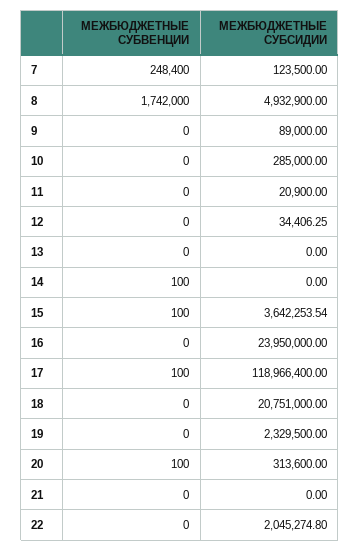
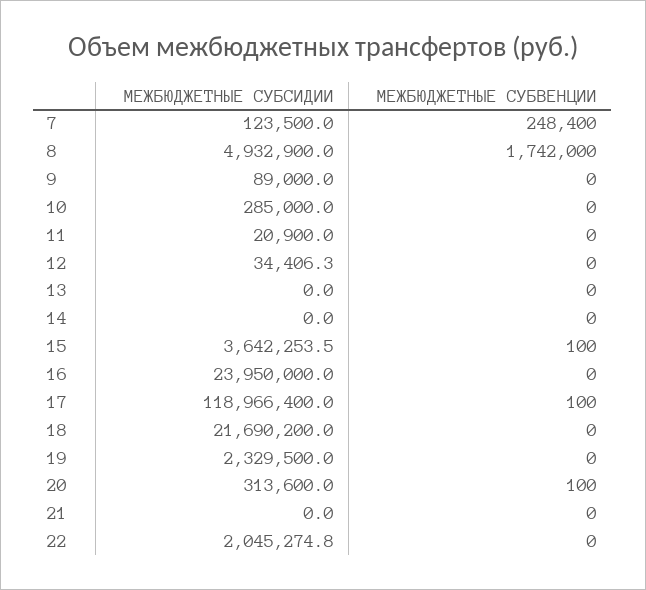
МЕЖБЮДЖЕТНЫЕ СУБВЕНЦИИ, 14: 100 -> 0
МЕЖБЮДЖЕТНЫЕ СУБСИДИИ, 18: 20751000 -> 21690200

